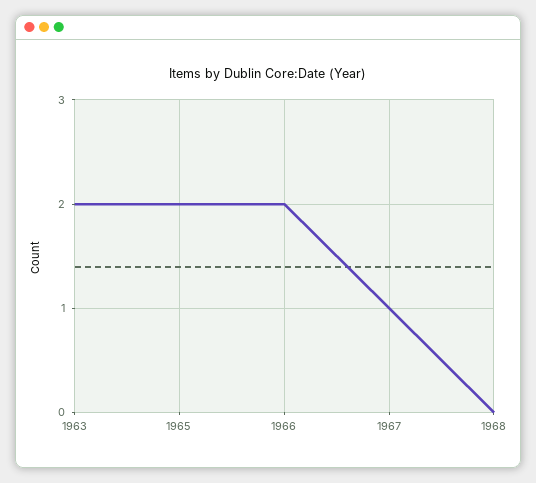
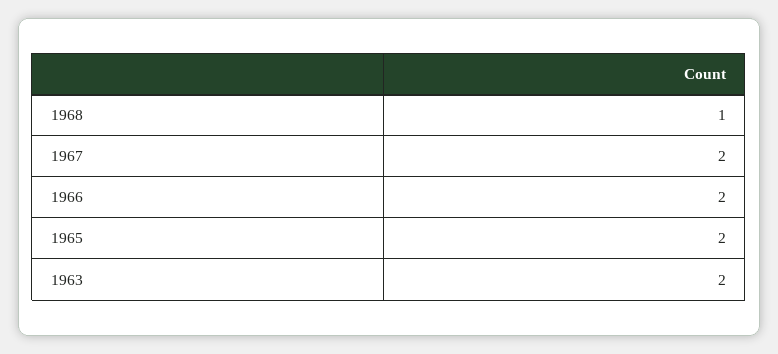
1967: 1 -> 2
1968: 0 -> 1

